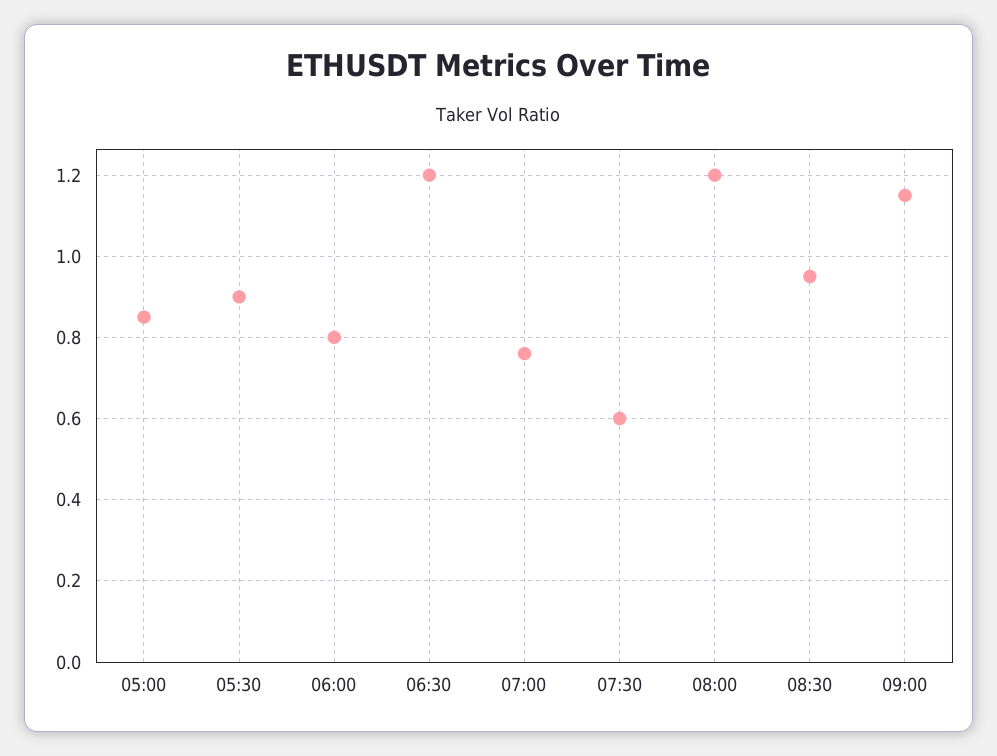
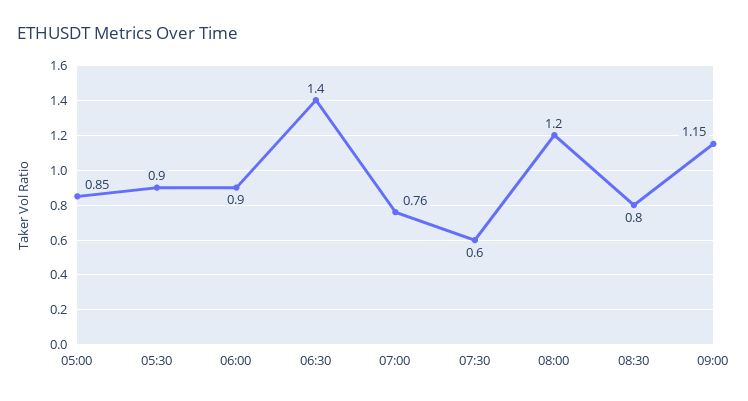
06:00: 0.8 -> 0.9
06:30: 1.2 -> 1.4
08:30: 0.95 -> 0.8

